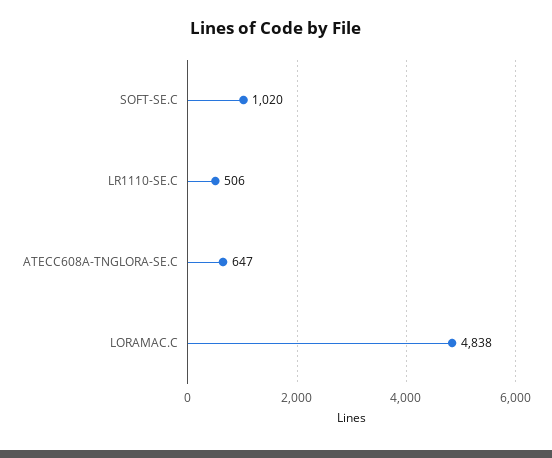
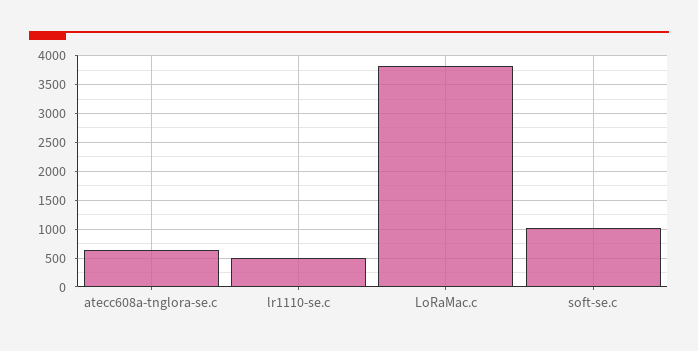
LORAMAC.C: 4838 -> 3750

